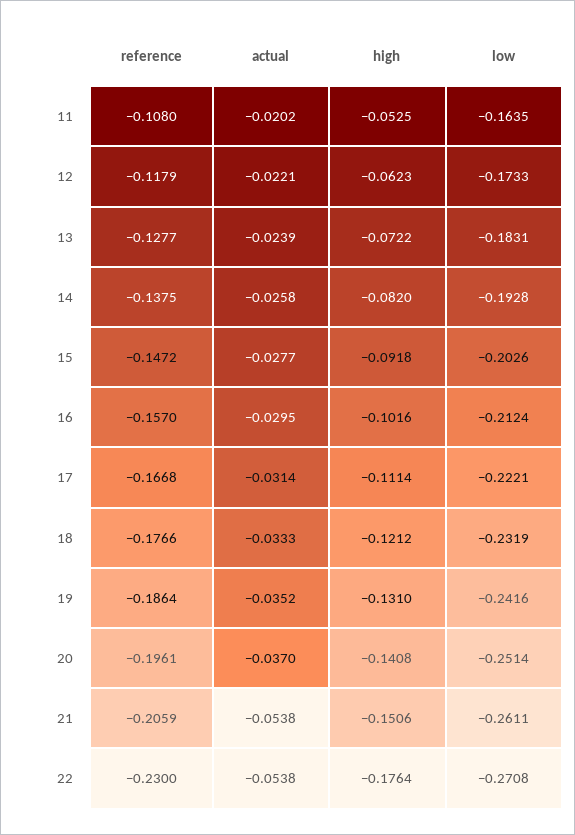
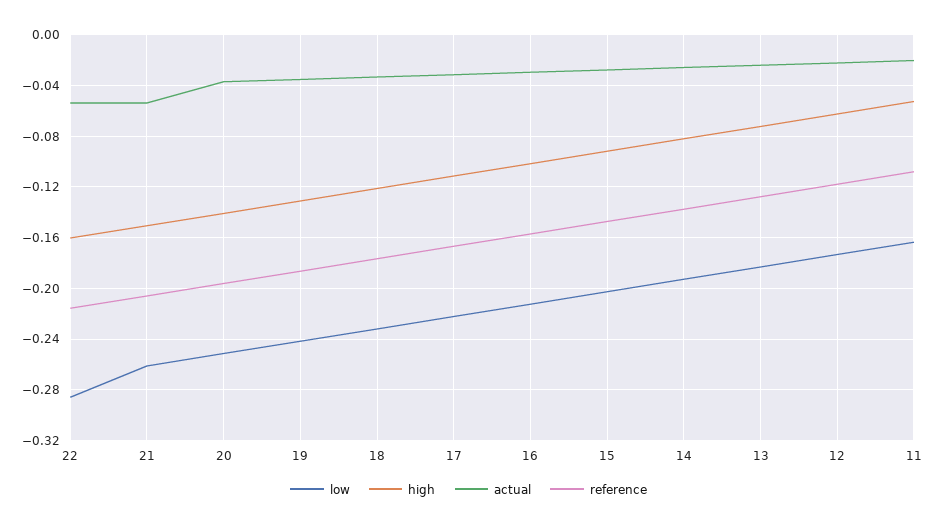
reference, 22: -0.23 -> -0.215
high, 22: -0.1764 -> -0.16
low, 22: -0.2708 -> -0.285

